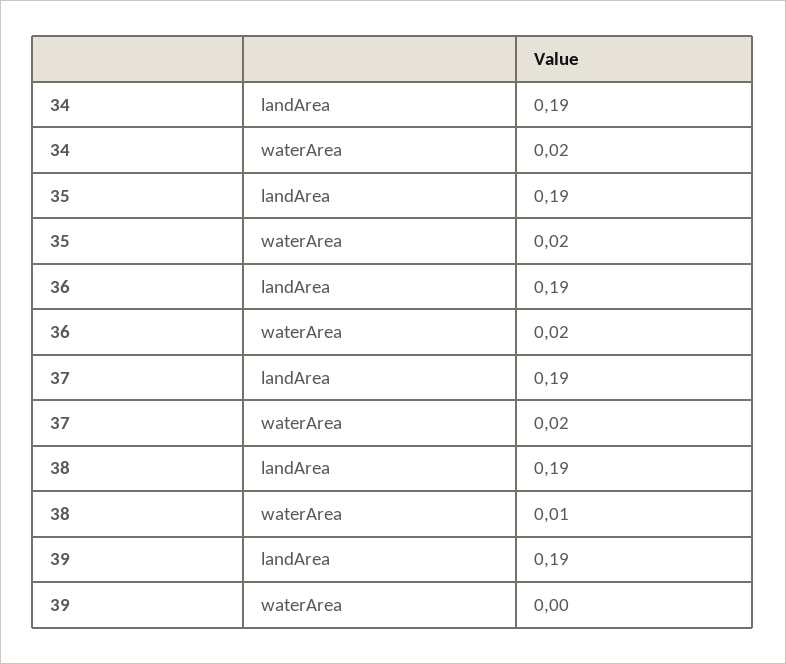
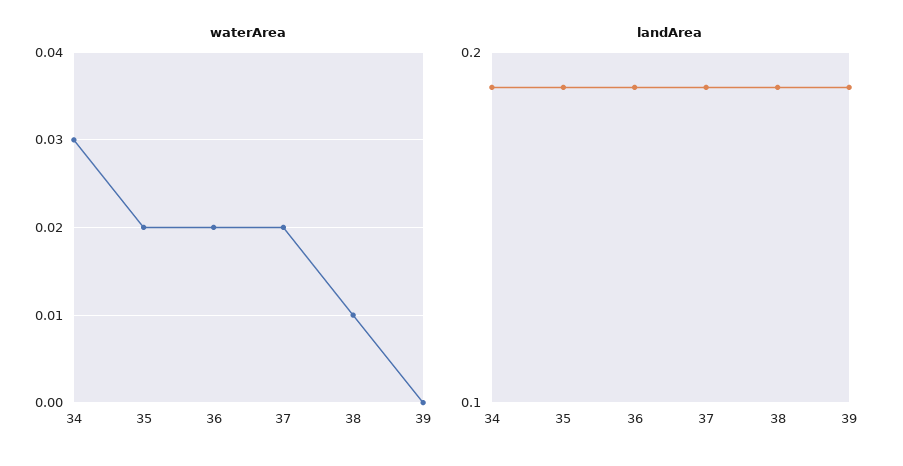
waterArea, 34: 0.02 -> 0.03

